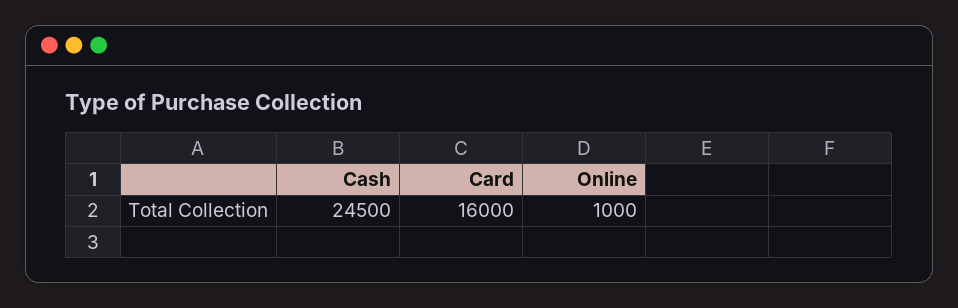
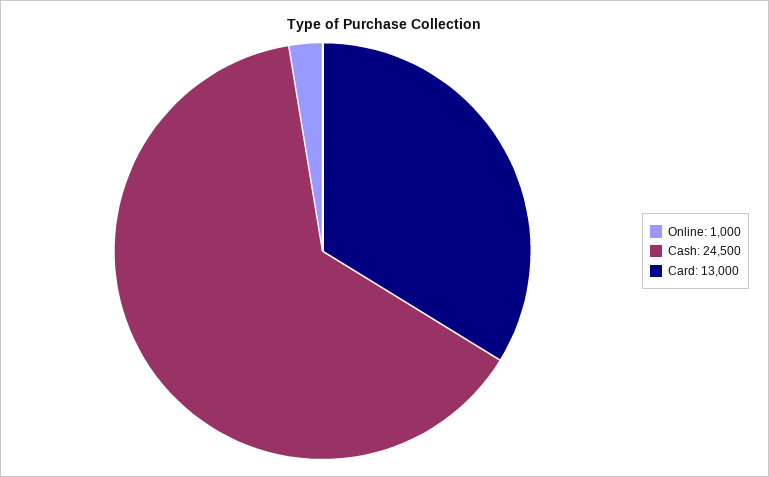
Card: 16000 -> 13000

